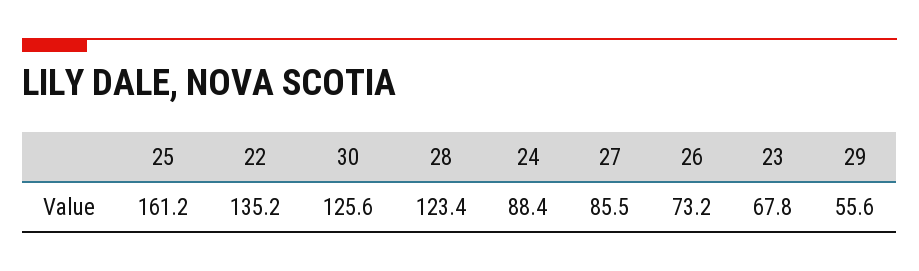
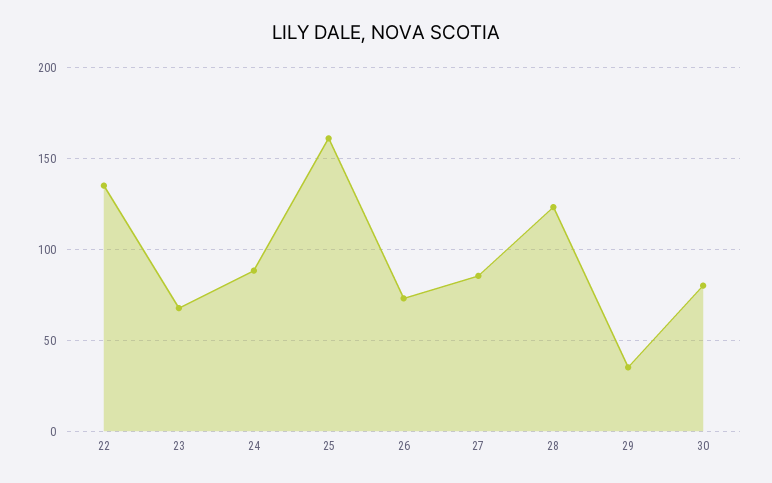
30: 125.6 -> 80
29: 55.6 -> 35

